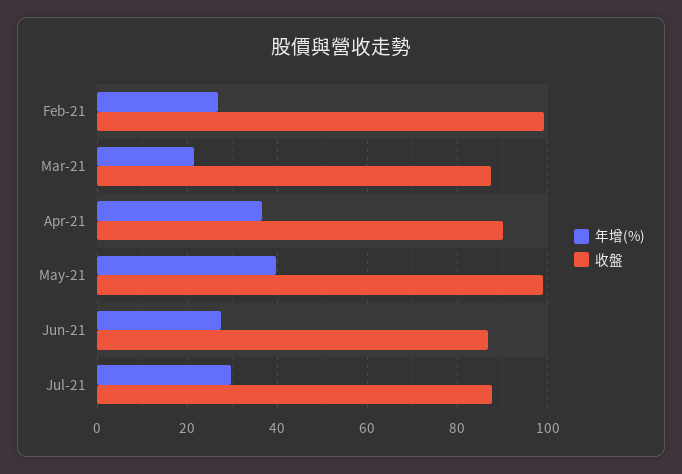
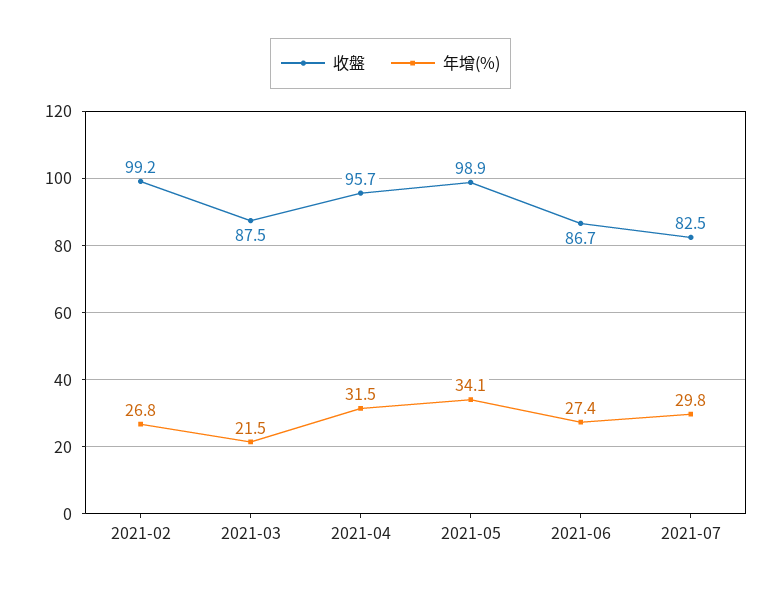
年增(%), Apr-21: 36 -> 31.5
收盤, Apr-21: 90 -> 95.7
年增(%), May-21: 40 -> 34.1
收盤, Jul-21: 88 -> 82.5

